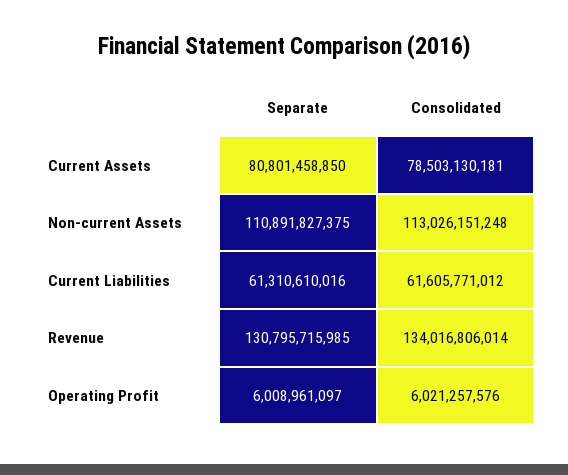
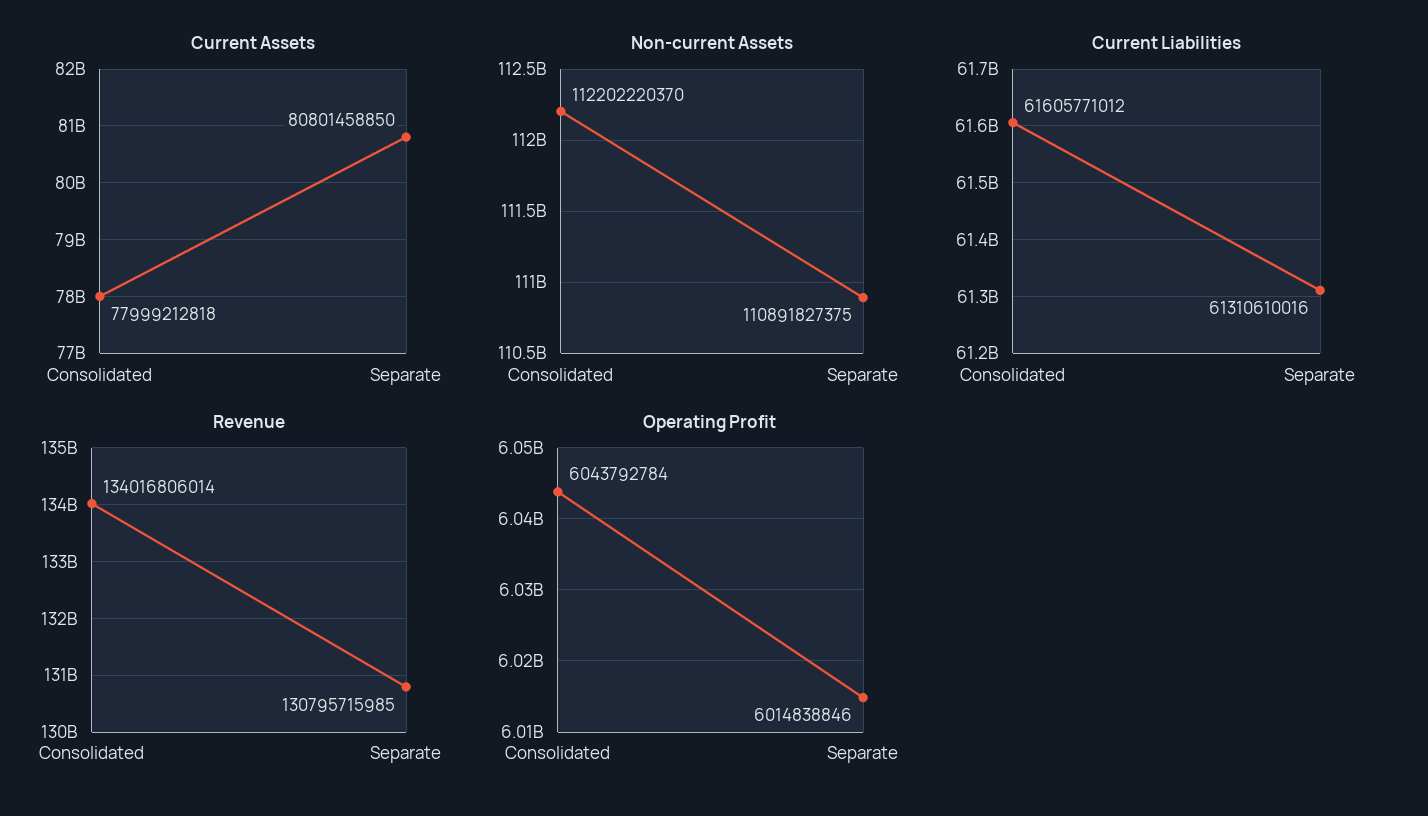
Current Assets, Consolidated: 78503130181 -> 77999212818
Non-current Assets, Consolidated: 113026151248 -> 112202220370
Operating Profit, Separate: 6008961097 -> 6014838846
Operating Profit, Consolidated: 6021257576 -> 6043792784

